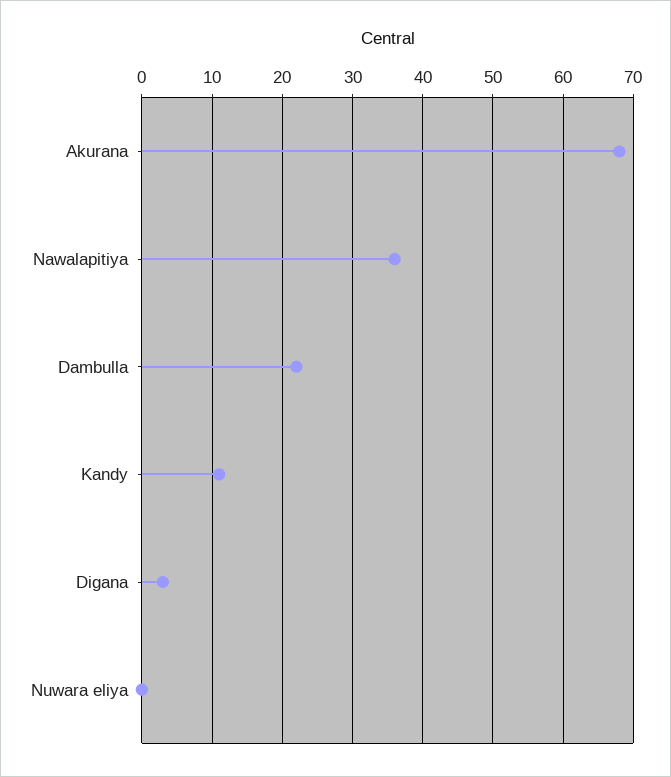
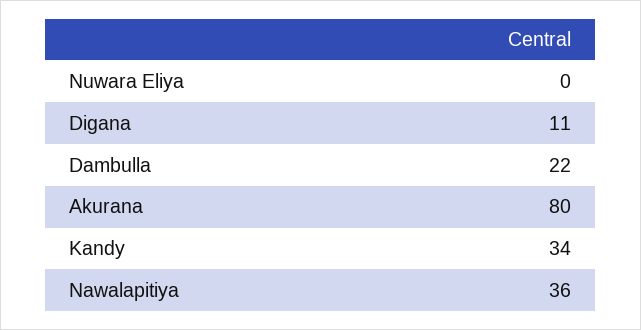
Akurana: 68 -> 80
Kandy: 11 -> 34
Digana: 3 -> 11

